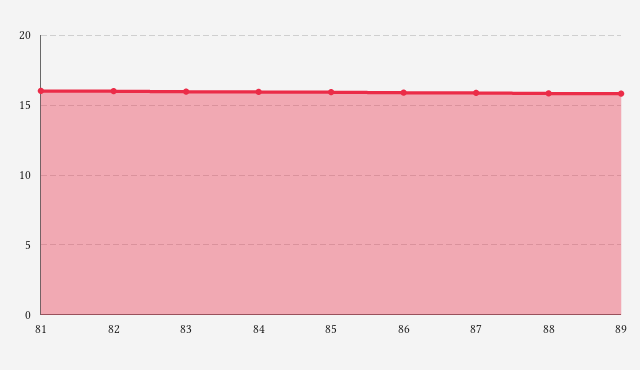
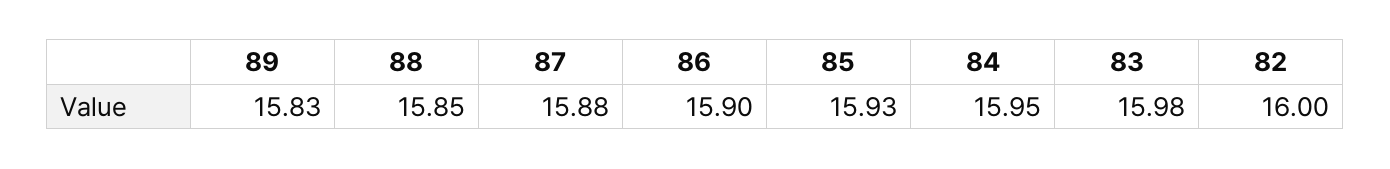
81: 16 -> none

